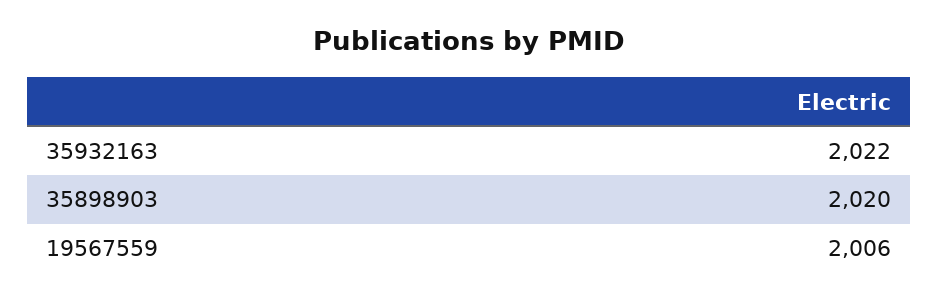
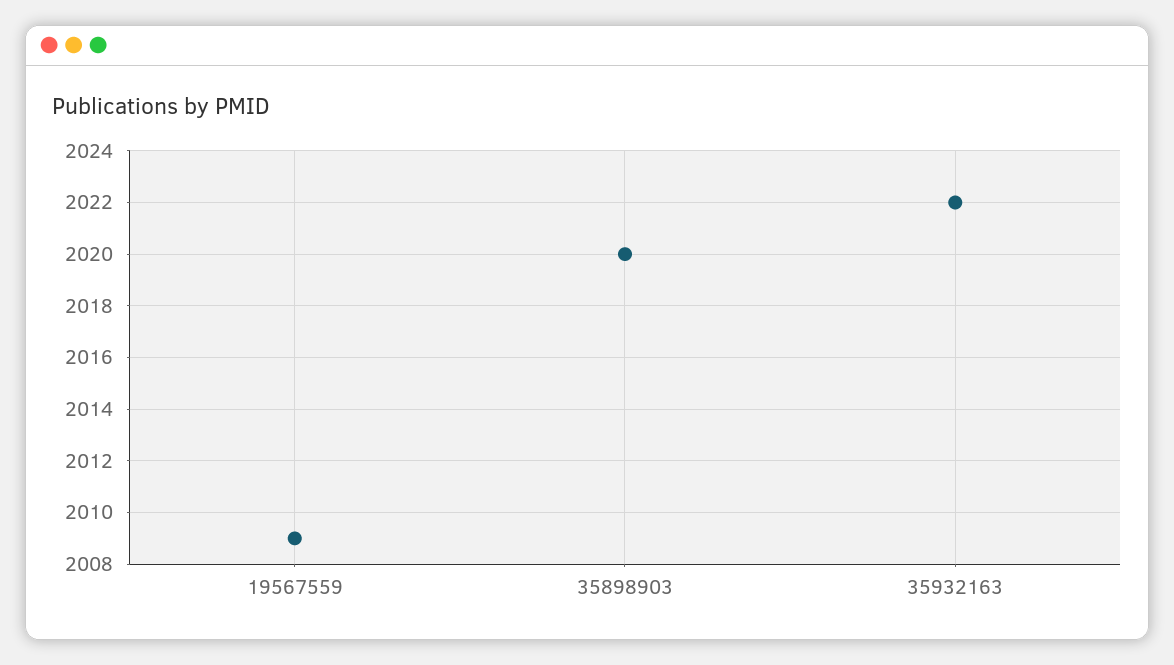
19567559: 2006 -> 2009

